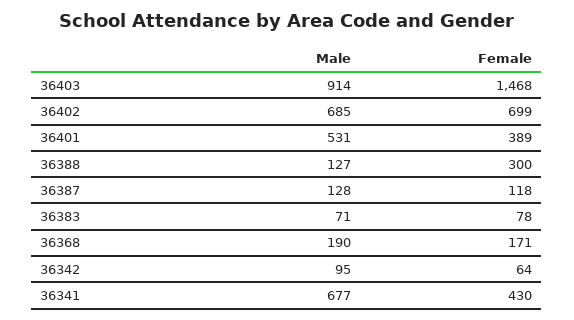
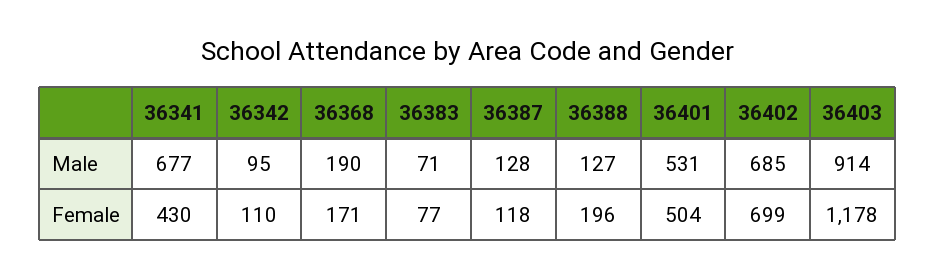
Female, 36403: 1468 -> 1178
Female, 36401: 389 -> 504
Female, 36388: 300 -> 196
Female, 36383: 78 -> 77
Female, 36342: 64 -> 110

